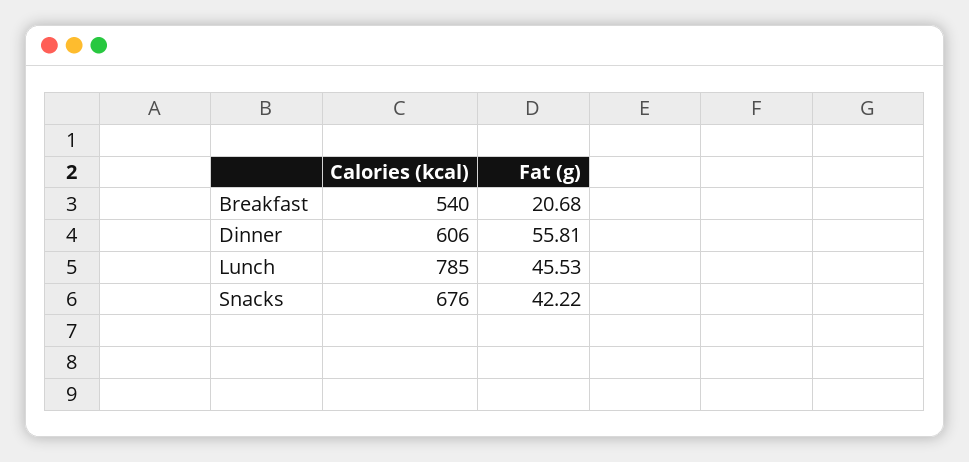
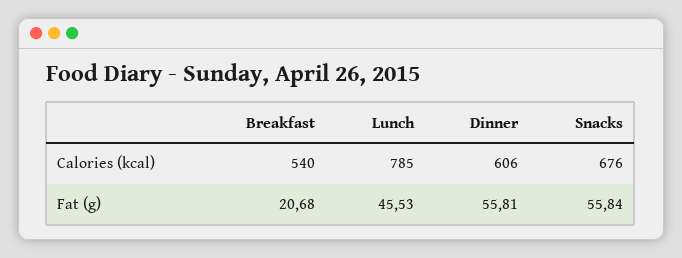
Fat (g), Snacks: 42.22 -> 55.84

